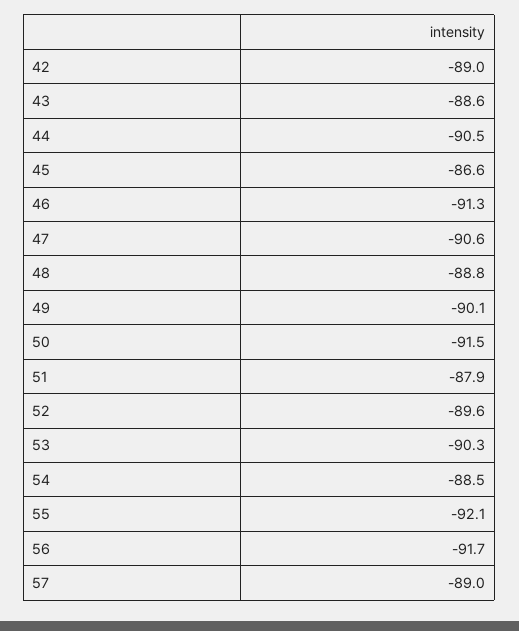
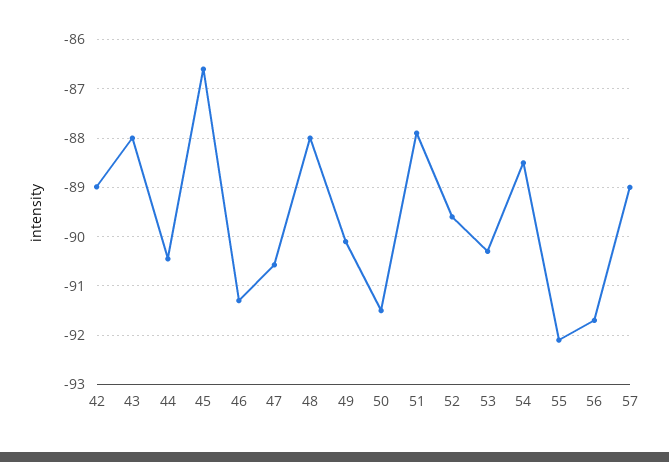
43: -88.6 -> -88
48: -88.8 -> -88

